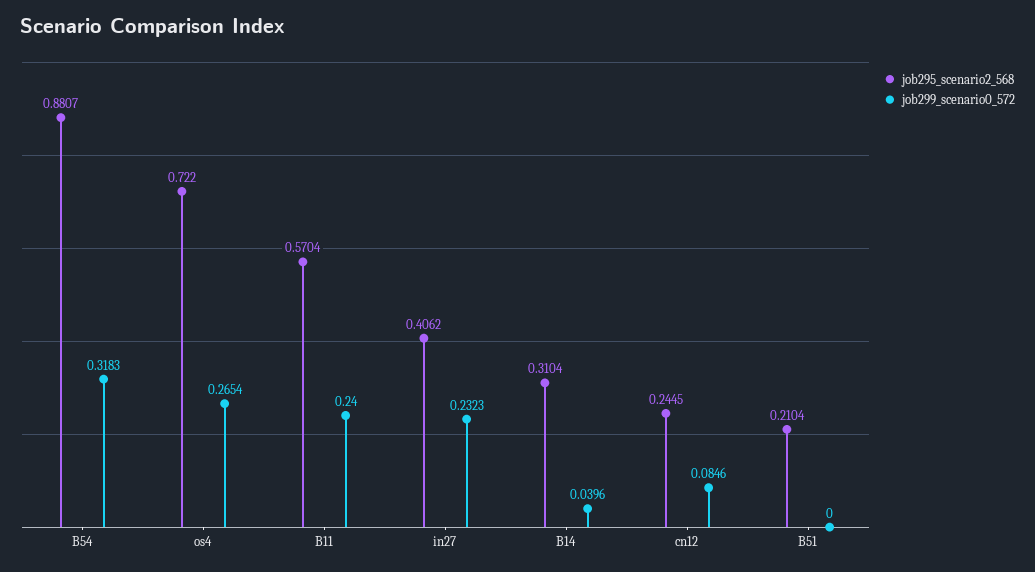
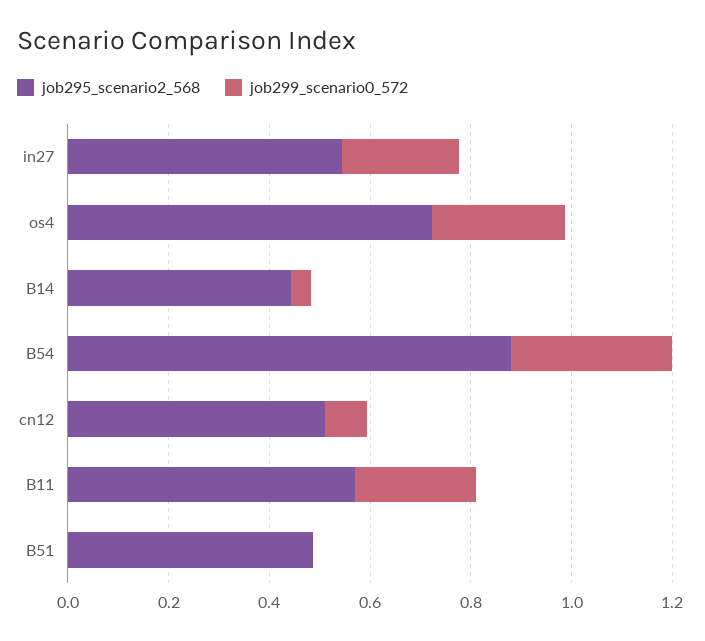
job295_scenario2_568, in27: 0.4062 -> 0.55
job295_scenario2_568, B14: 0.3104 -> 0.45
job295_scenario2_568, cn12: 0.2445 -> 0.5
job295_scenario2_568, B51: 0.2104 -> 0.5

